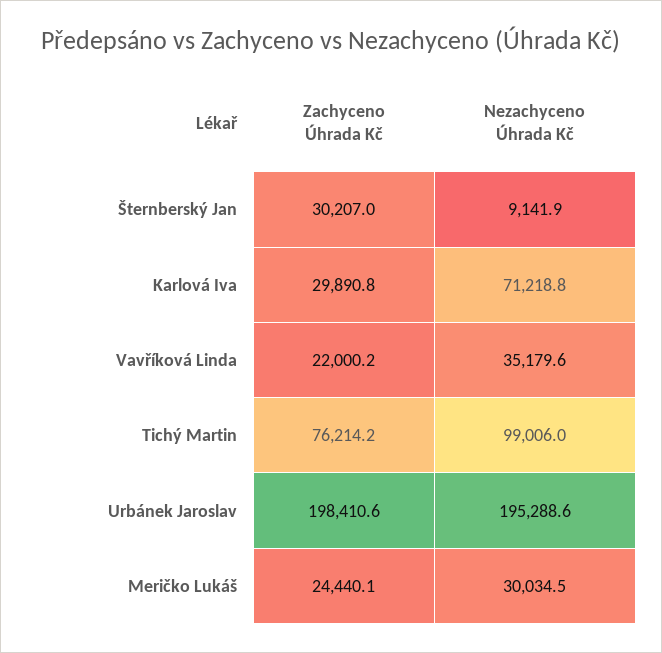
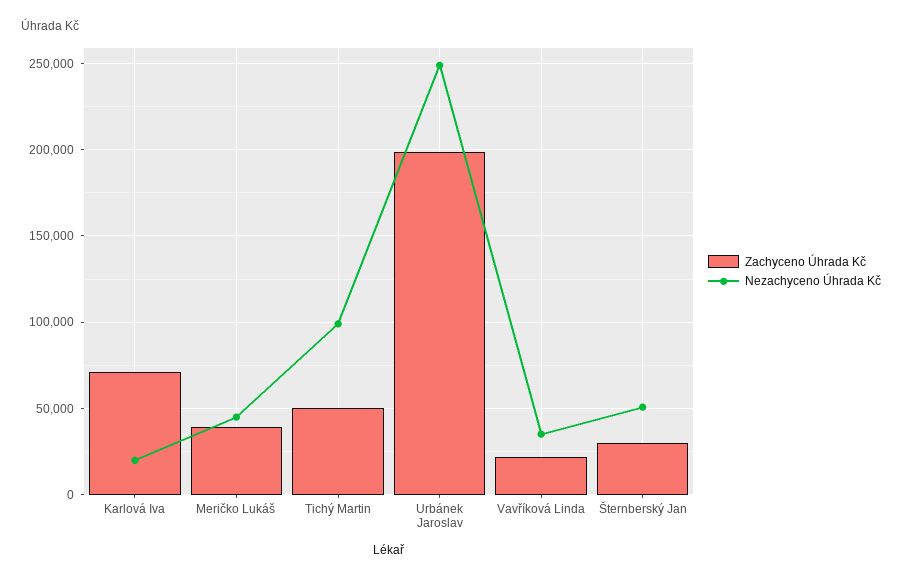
Nezachyceno Úhrada Kč, Šternberský Jan: 9141.9 -> 50000
Zachyceno Úhrada Kč, Karlová Iva: 29890.8 -> 70000
Nezachyceno Úhrada Kč, Karlová Iva: 71218.8 -> 20000
Zachyceno Úhrada Kč, Tichý Martin: 76214.2 -> 50000
Nezachyceno Úhrada Kč, Urbánek Jaroslav: 195288.6 -> 250000
Zachyceno Úhrada Kč, Meričko Lukáš: 24440.1 -> 40000
Nezachyceno Úhrada Kč, Meričko Lukáš: 30034.5 -> 45000

